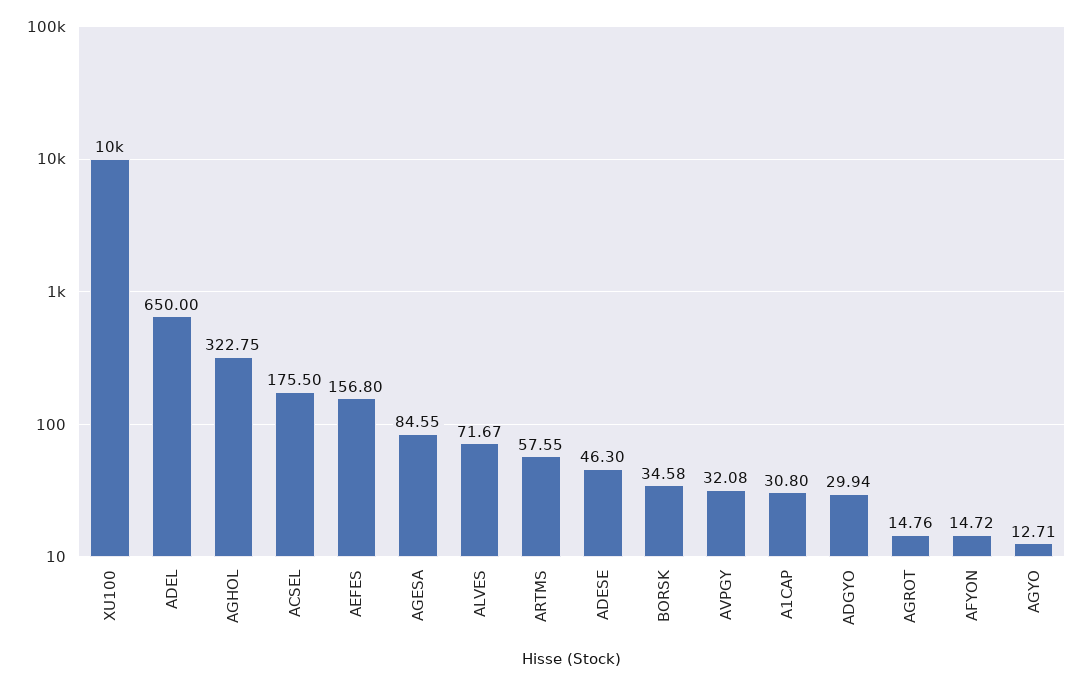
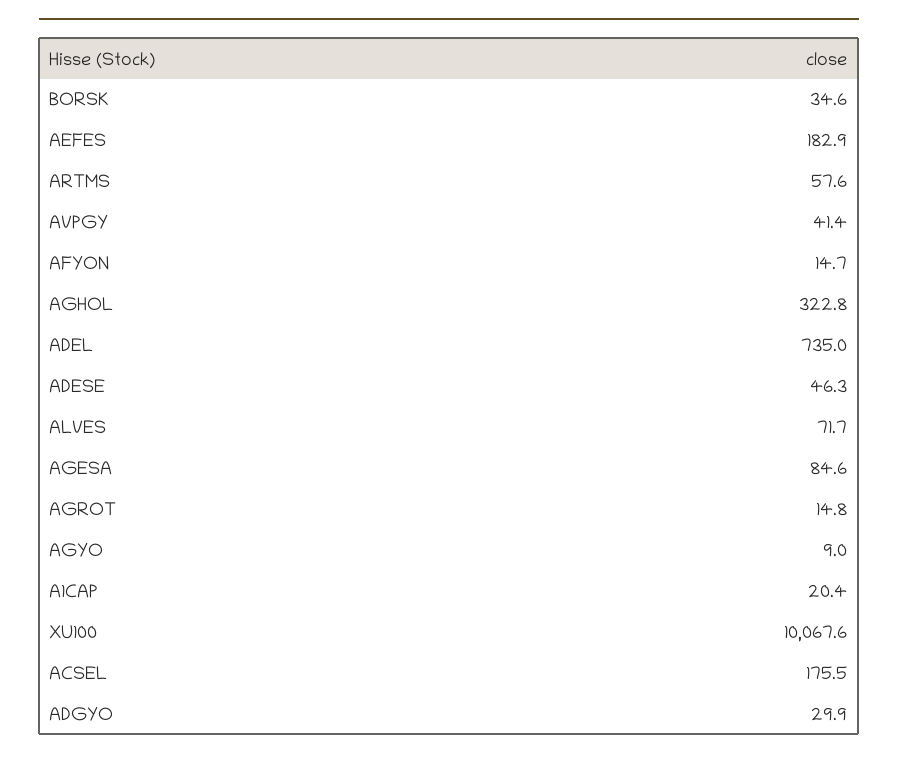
ADEL: 650 -> 735
AEFES: 156.8 -> 182.9
AVPGY: 32.08 -> 41.4
A1CAP: 30.8 -> 20.4
AGYO: 12.71 -> 9

